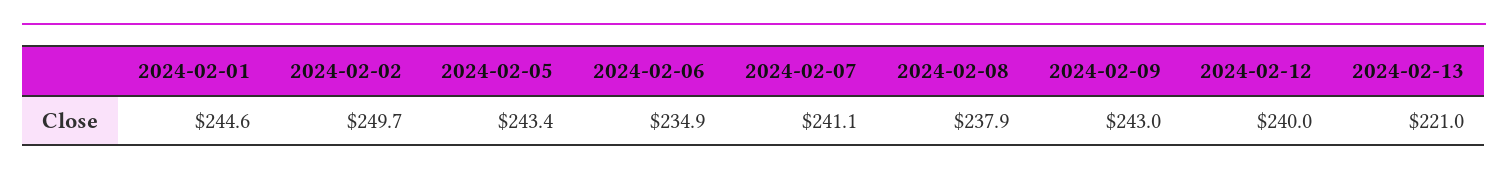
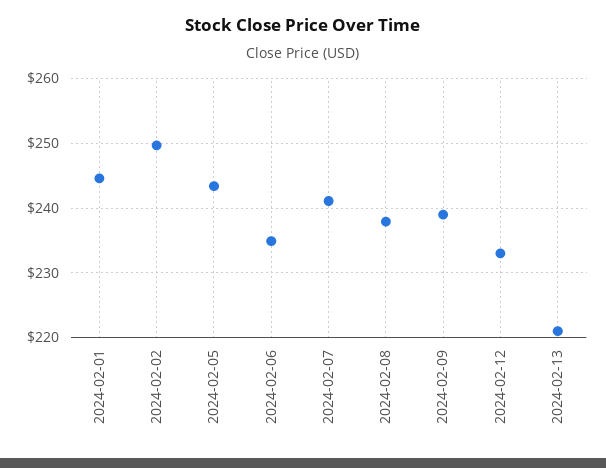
2024-02-09: 243 -> 239
2024-02-12: 240 -> 233

